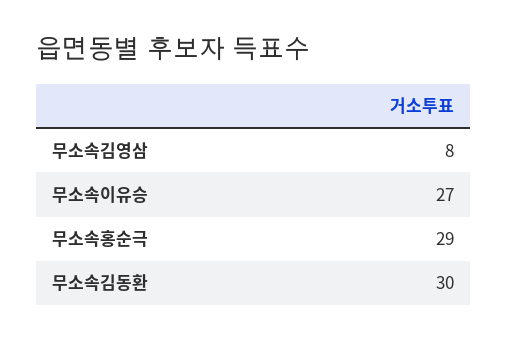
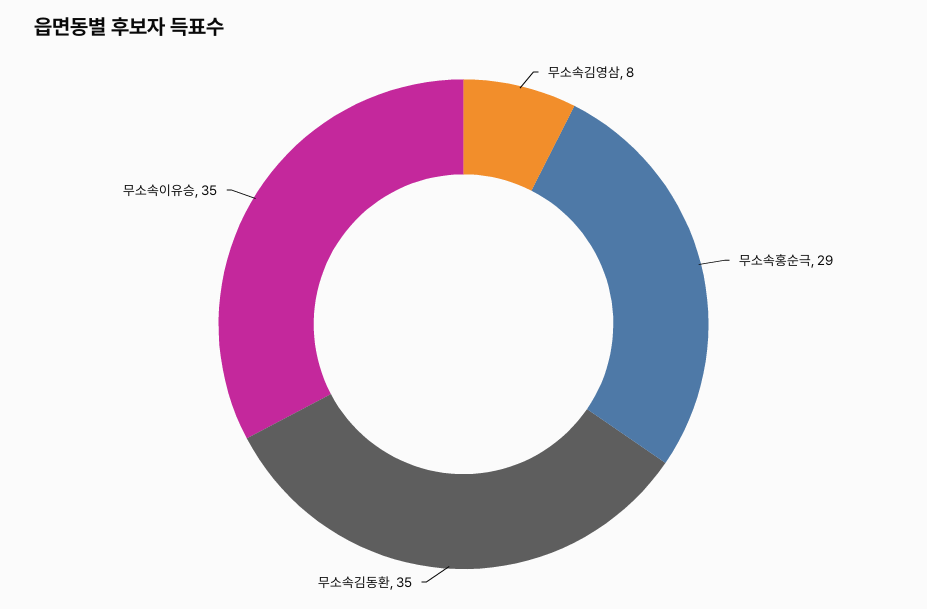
무소속이유승: 27 -> 35
무소속김동환: 30 -> 35

